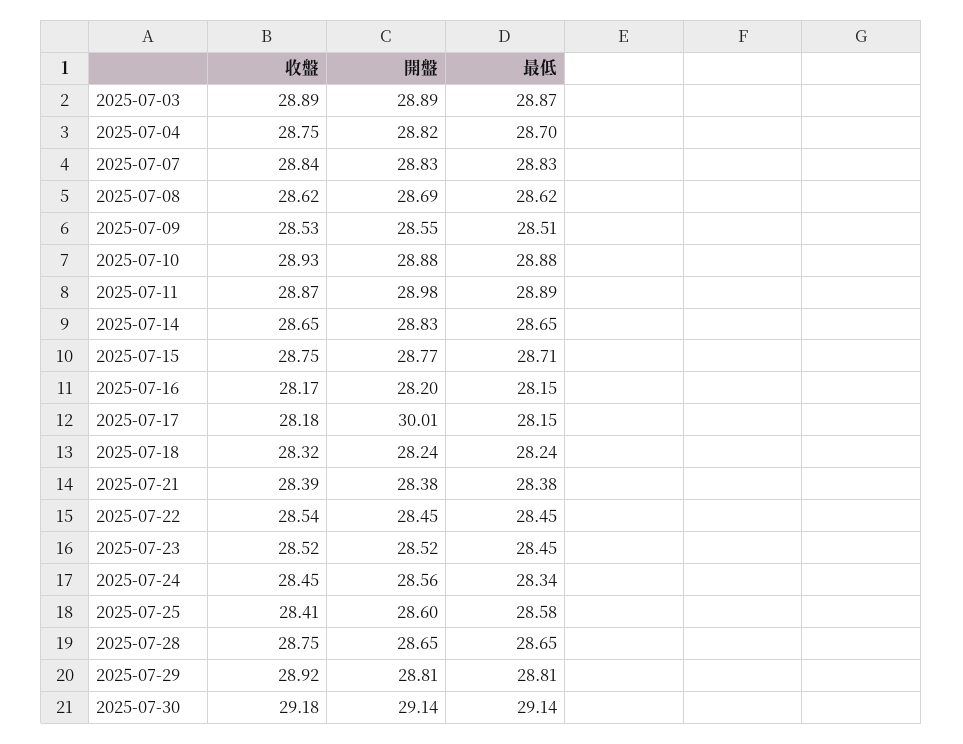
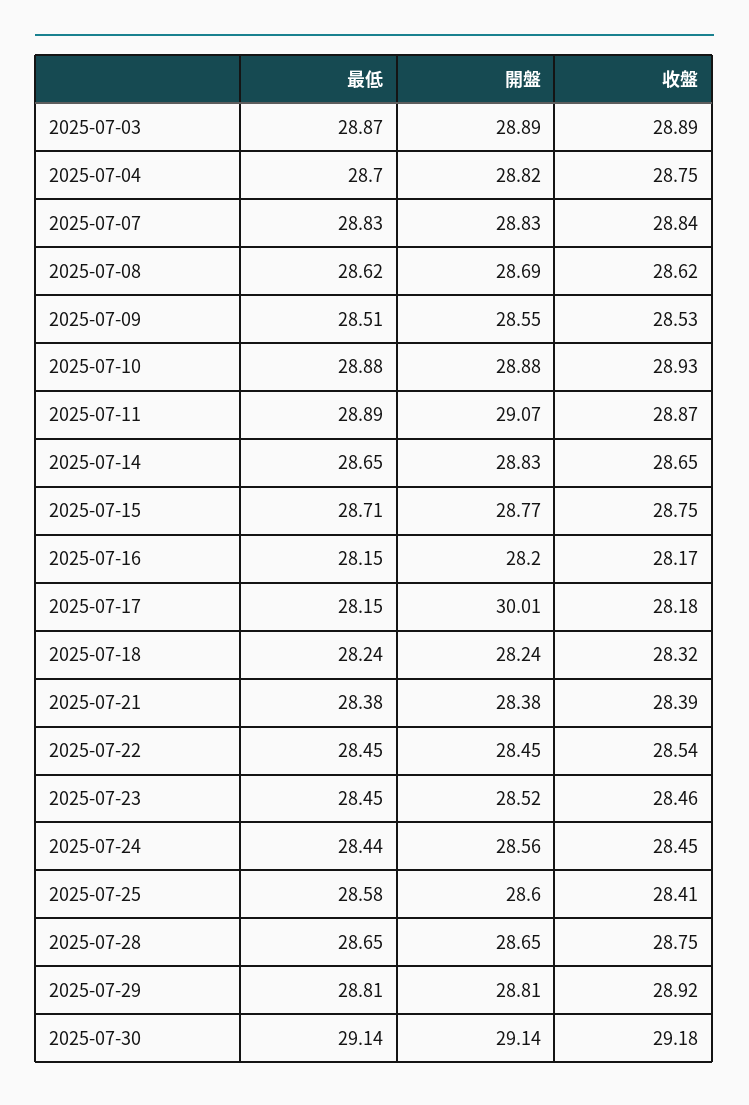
開盤, 2025-07-11: 28.98 -> 29.07
收盤, 2025-07-23: 28.52 -> 28.46
最低, 2025-07-24: 28.34 -> 28.44

